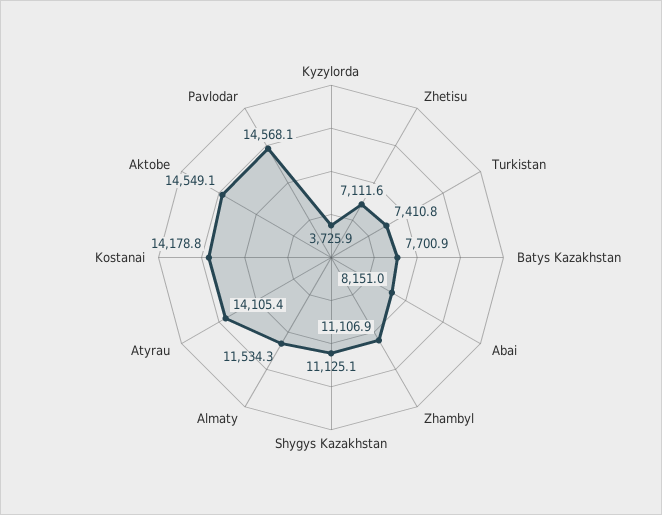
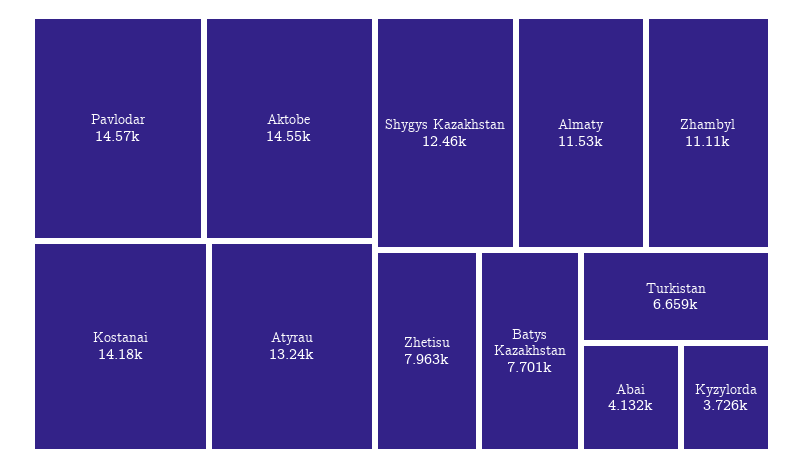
Zhetisu: 7111.6 -> 7963
Turkistan: 7410.8 -> 6659
Abai: 8151 -> 4132
Shygys Kazakhstan: 11125.1 -> 12460
Atyrau: 14105.4 -> 13240

